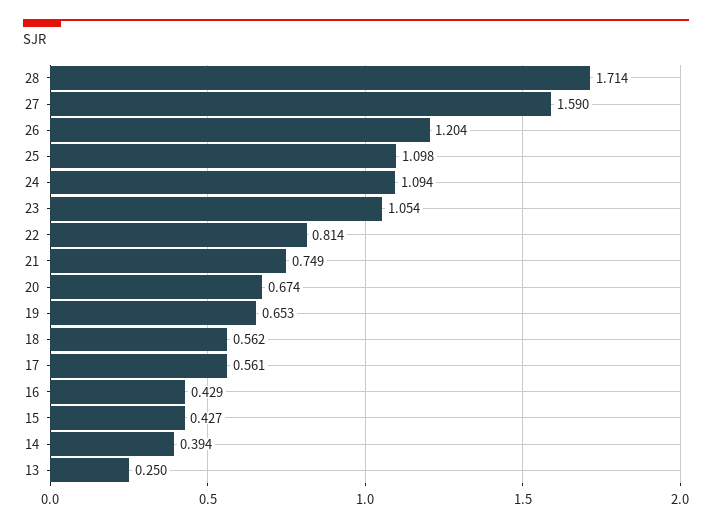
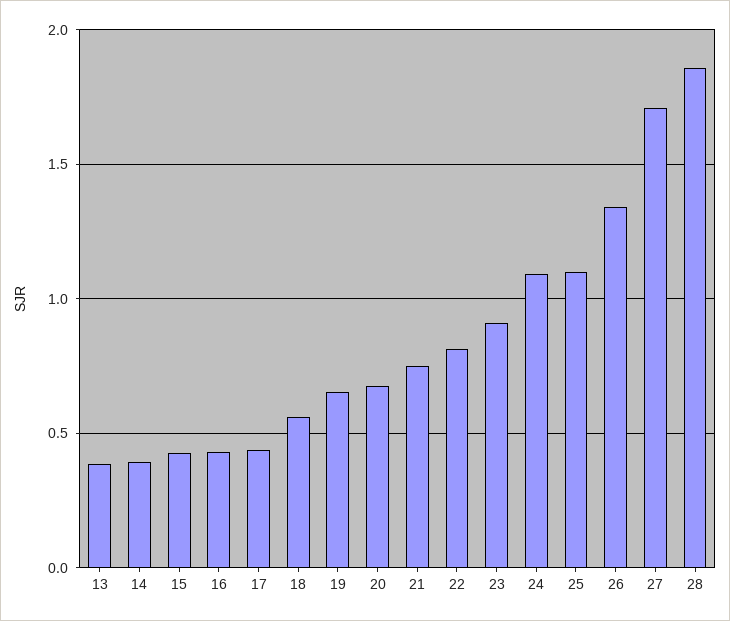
28: 1.714 -> 1.85
27: 1.59 -> 1.7
26: 1.204 -> 1.35
23: 1.054 -> 0.9
17: 0.561 -> 0.45
13: 0.25 -> 0.4

